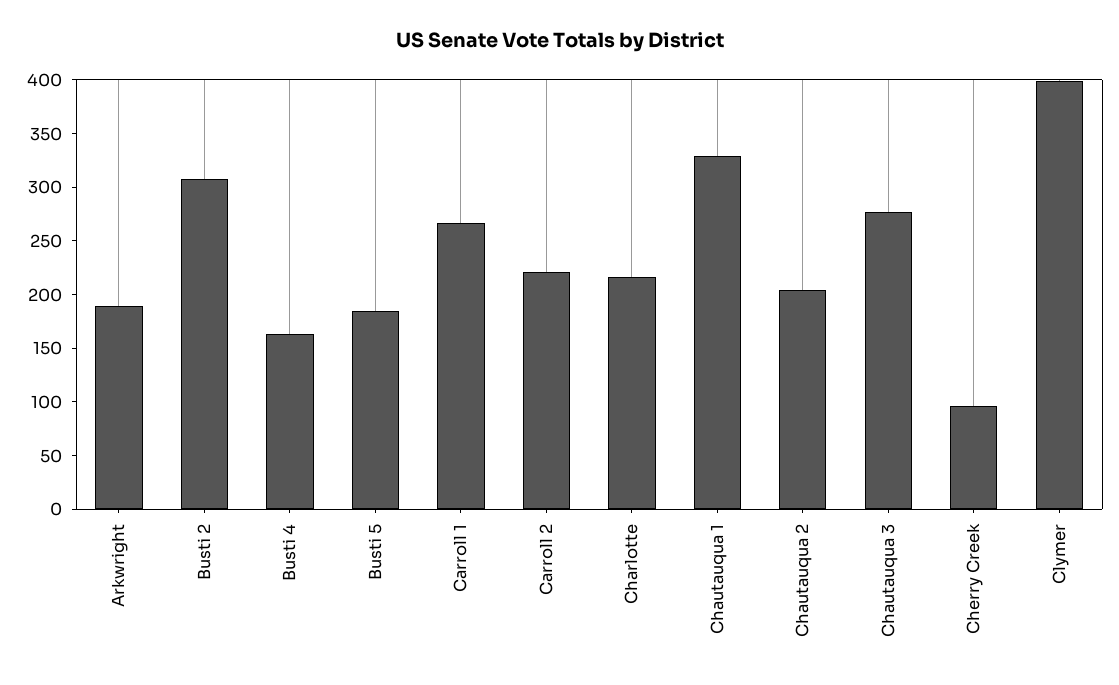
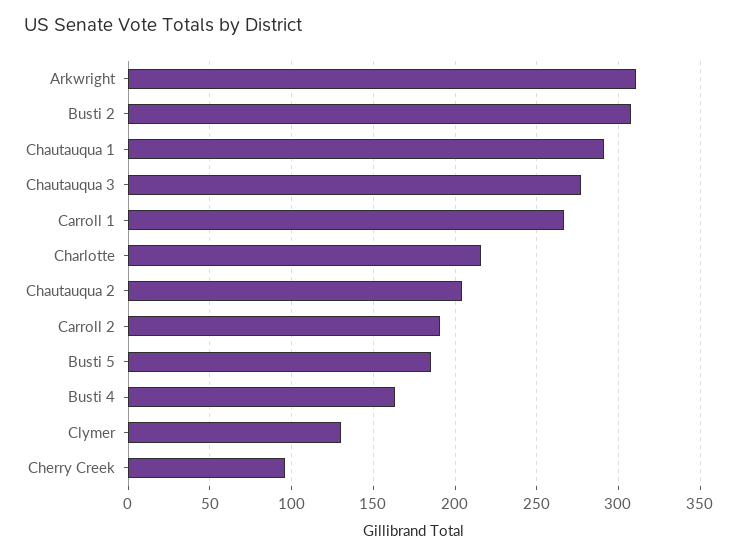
Arkwright: 190 -> 310
Carroll 2: 220 -> 190
Chautauqua 1: 330 -> 290
Clymer: 400 -> 130

